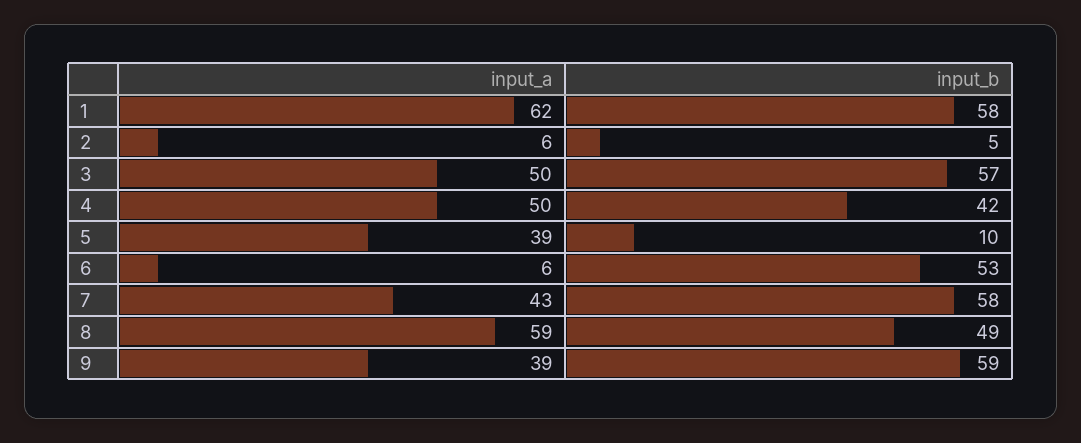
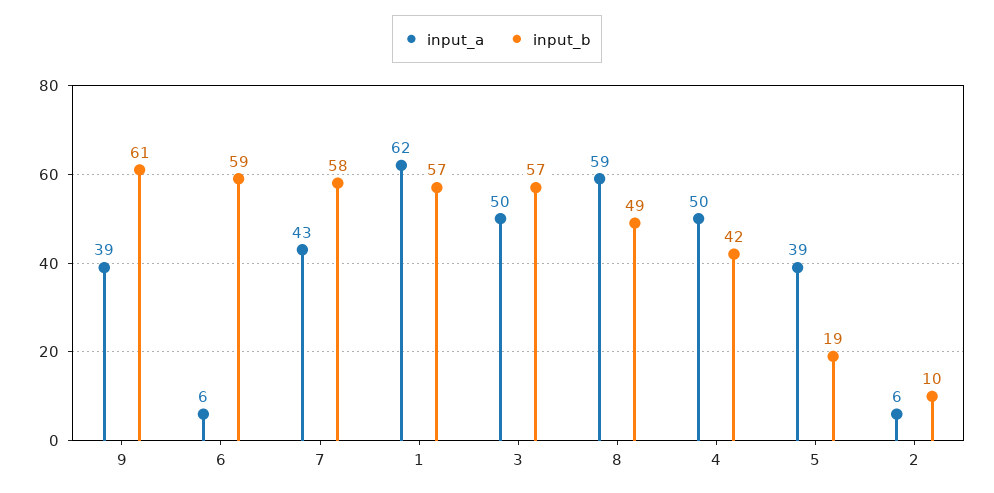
input_b, 1: 58 -> 57
input_b, 2: 5 -> 10
input_b, 5: 10 -> 19
input_b, 6: 53 -> 59
input_b, 9: 59 -> 61

